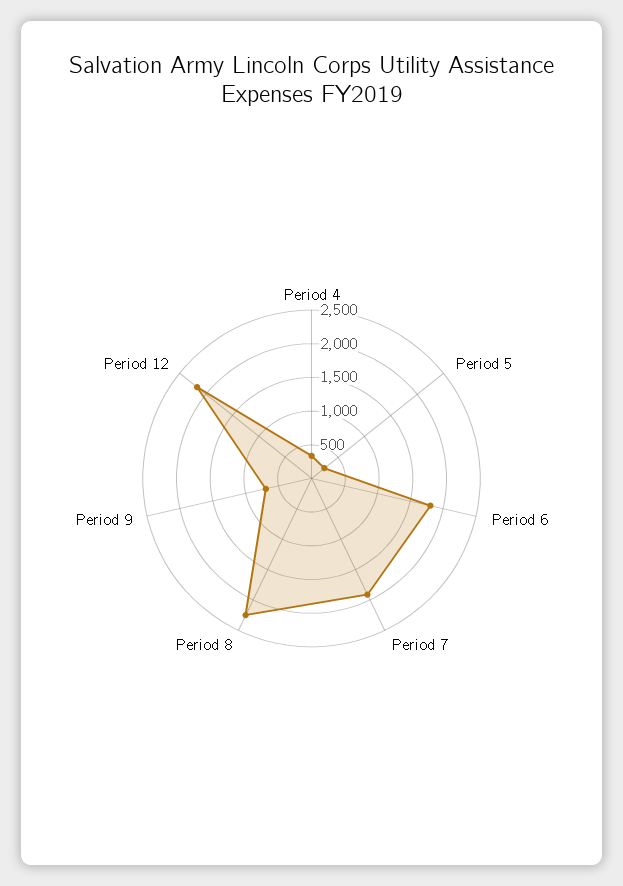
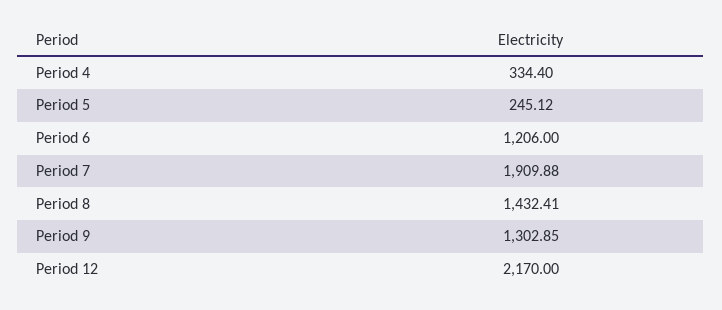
Period 6: 1750 -> 1206
Period 8: 2250 -> 1432.41
Period 9: 750 -> 1302.85

